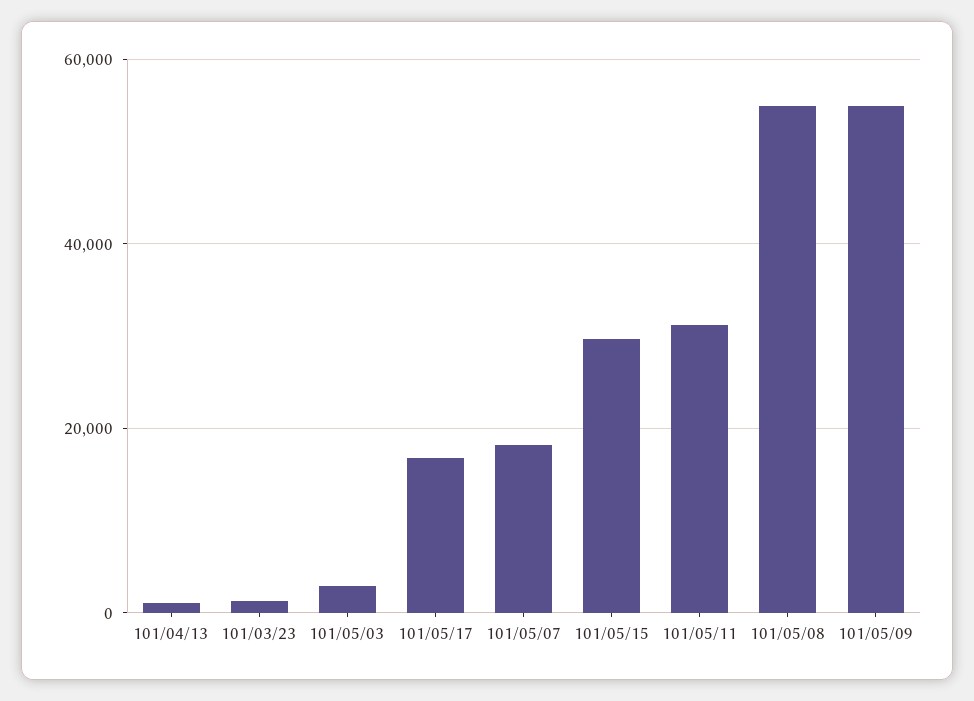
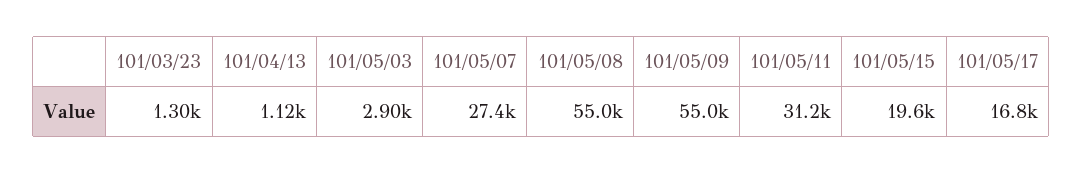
101/05/07: 18000 -> 27400
101/05/15: 30000 -> 19600

